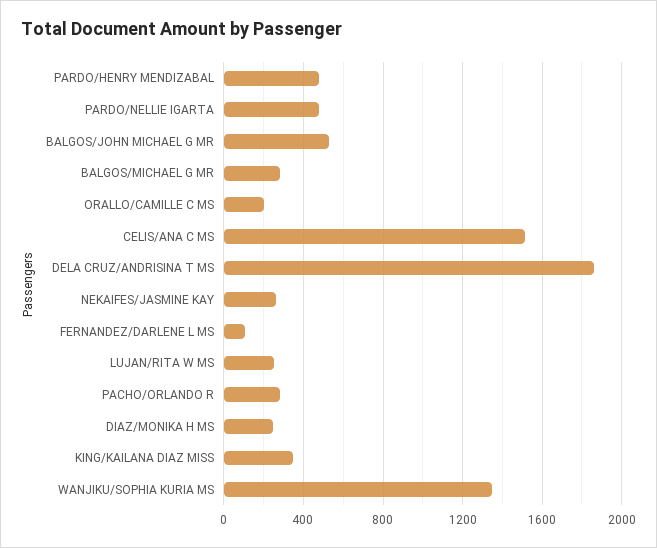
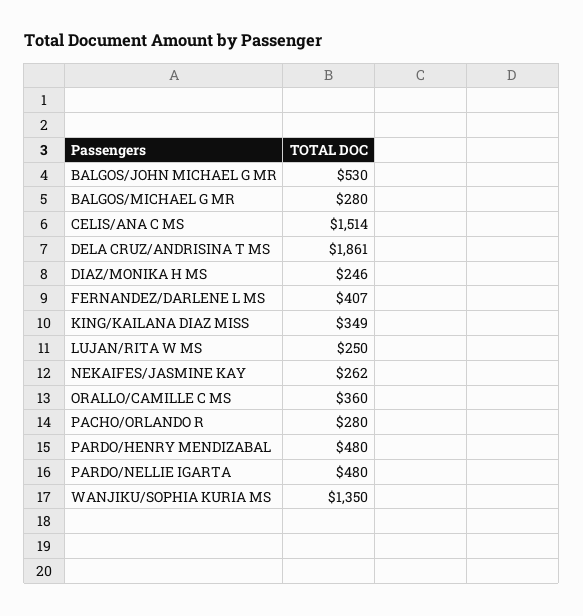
ORALLO/CAMILLE C MS: 200 -> 360
FERNANDEZ/DARLENE L MS: 100 -> 407

